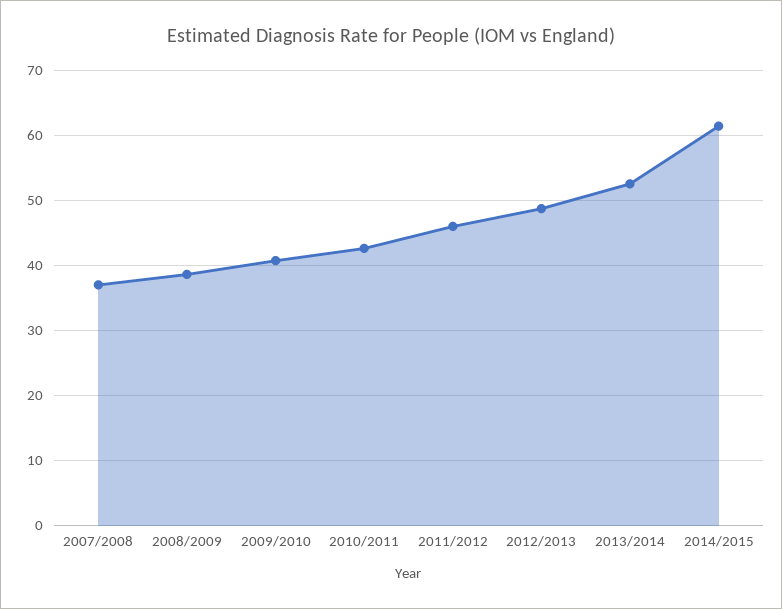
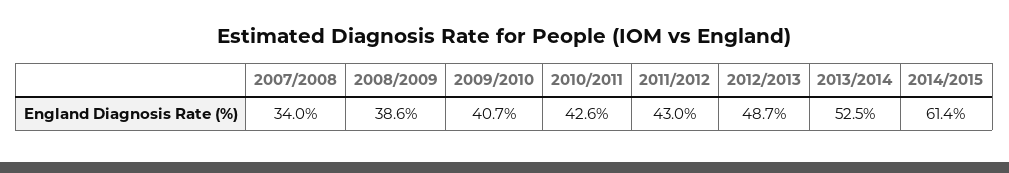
2007/2008: 37 -> 34
2011/2012: 46 -> 43

